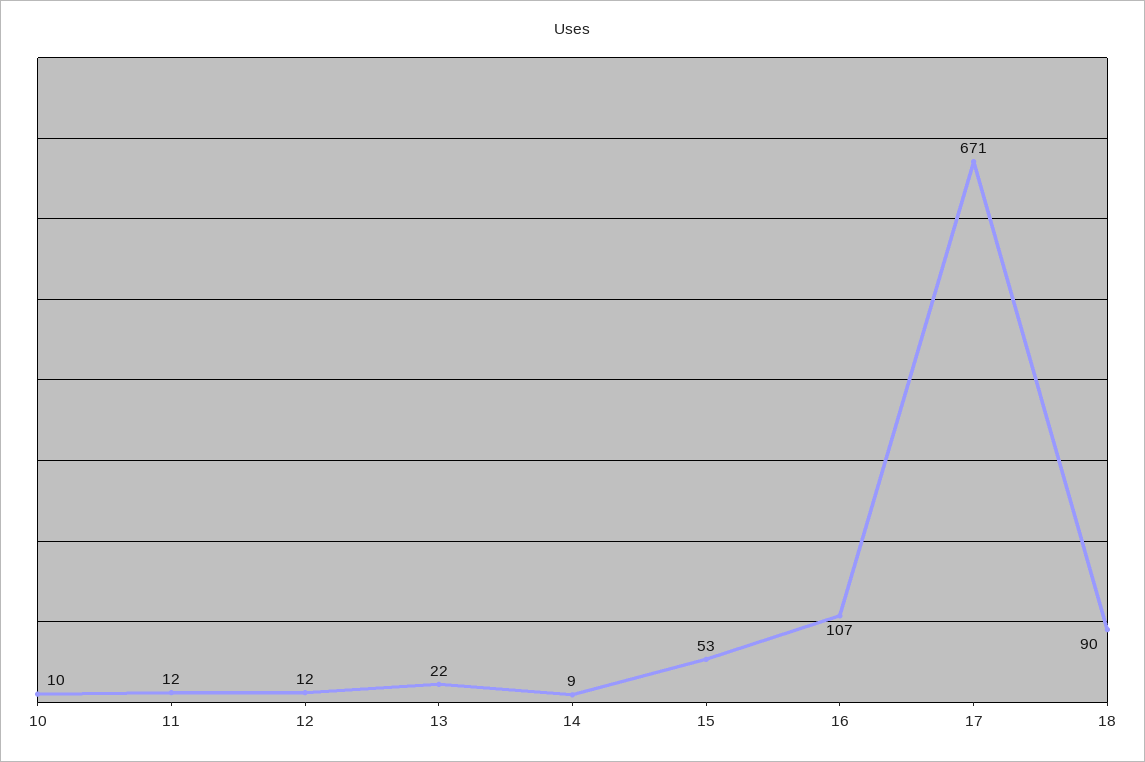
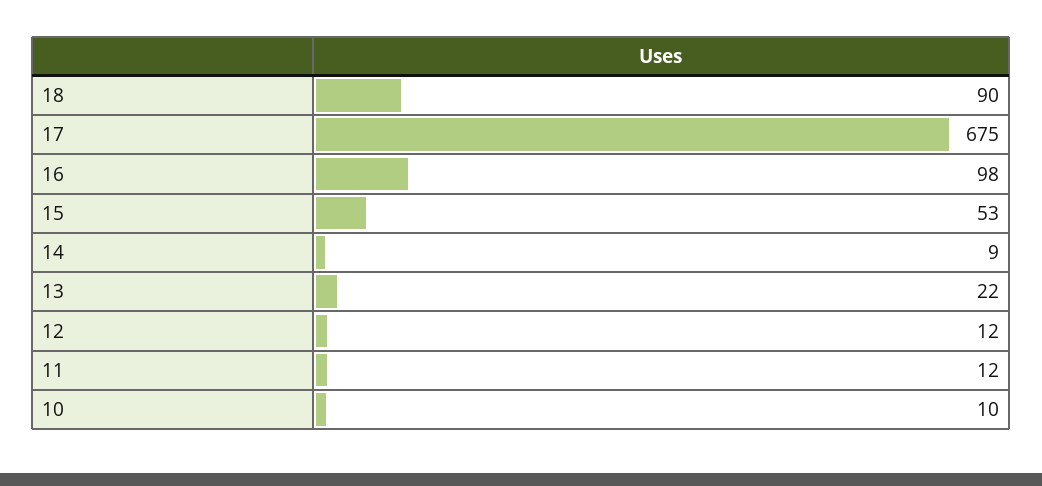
16: 107 -> 98
17: 671 -> 675

